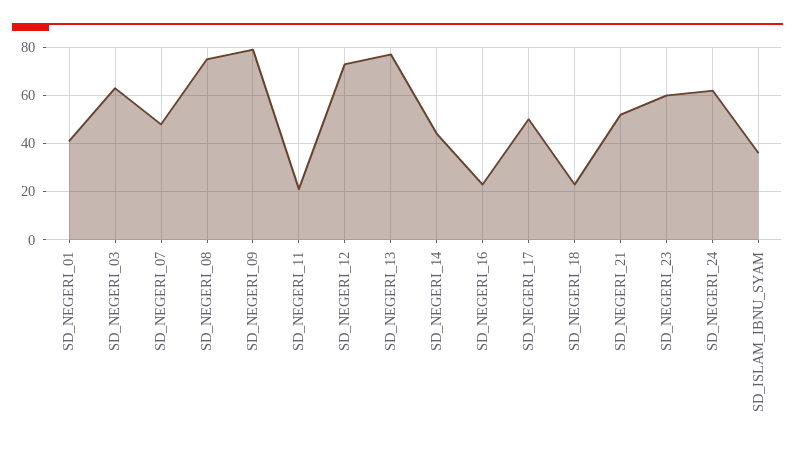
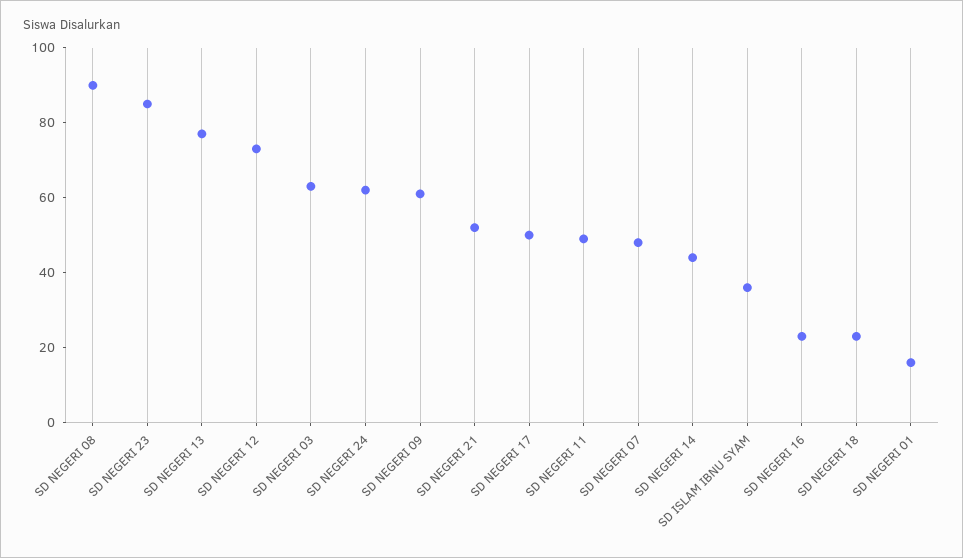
SD_NEGERI_01: 40 -> 15
SD_NEGERI_08: 75 -> 90
SD_NEGERI_09: 80 -> 60
SD_NEGERI_11: 20 -> 50
SD_NEGERI_23: 60 -> 85

